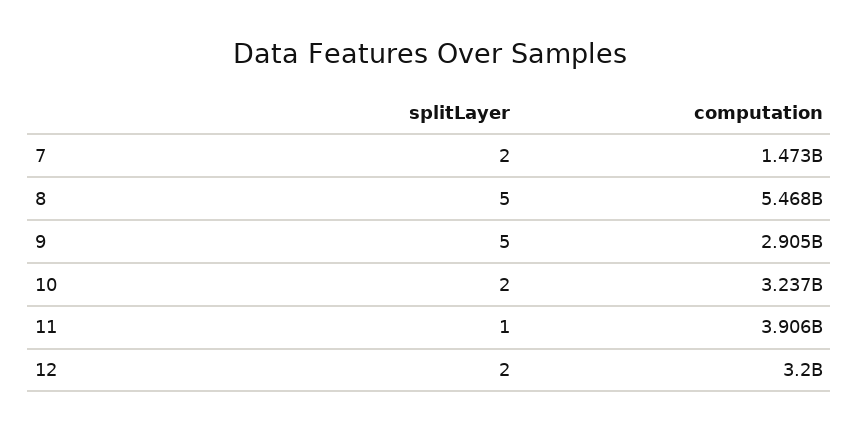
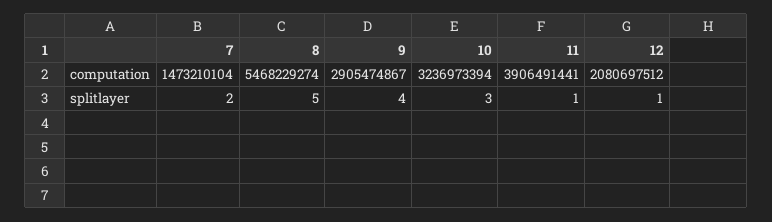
splitLayer, 9: 5 -> 4
splitLayer, 10: 2 -> 3
splitLayer, 12: 2 -> 1
computation, 12: 3200000000 -> 2080697512

